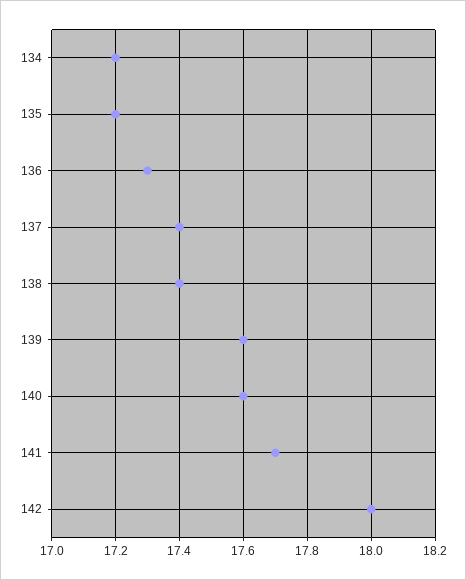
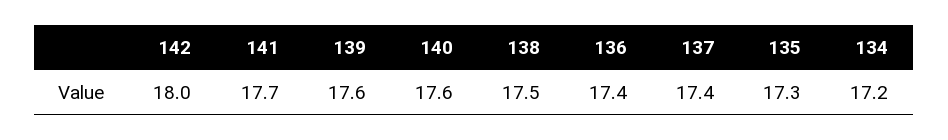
135: 17.2 -> 17.3
136: 17.3 -> 17.4
138: 17.4 -> 17.5

